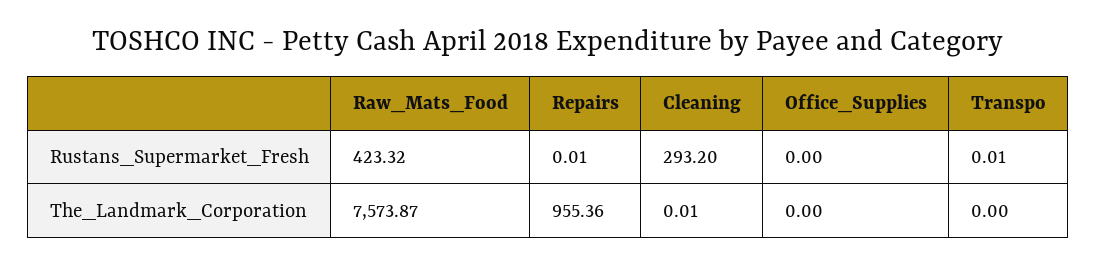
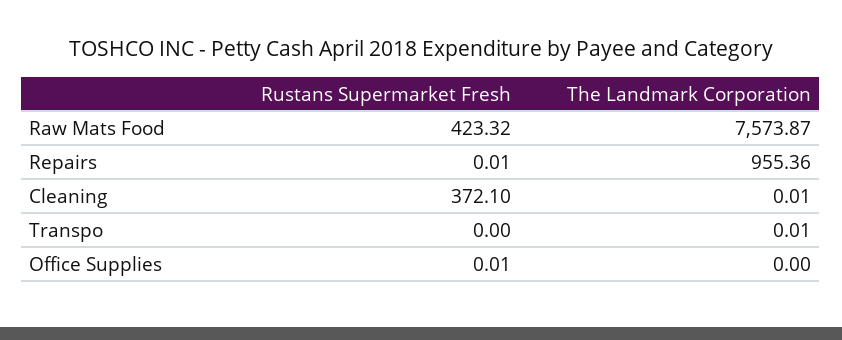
Cleaning, Rustans_Supermarket_Fresh: 293.2 -> 372.1
Office_Supplies, Rustans_Supermarket_Fresh: 0 -> 0.01
Transpo, Rustans_Supermarket_Fresh: 0.01 -> 0
Transpo, The_Landmark_Corporation: 0 -> 0.01

